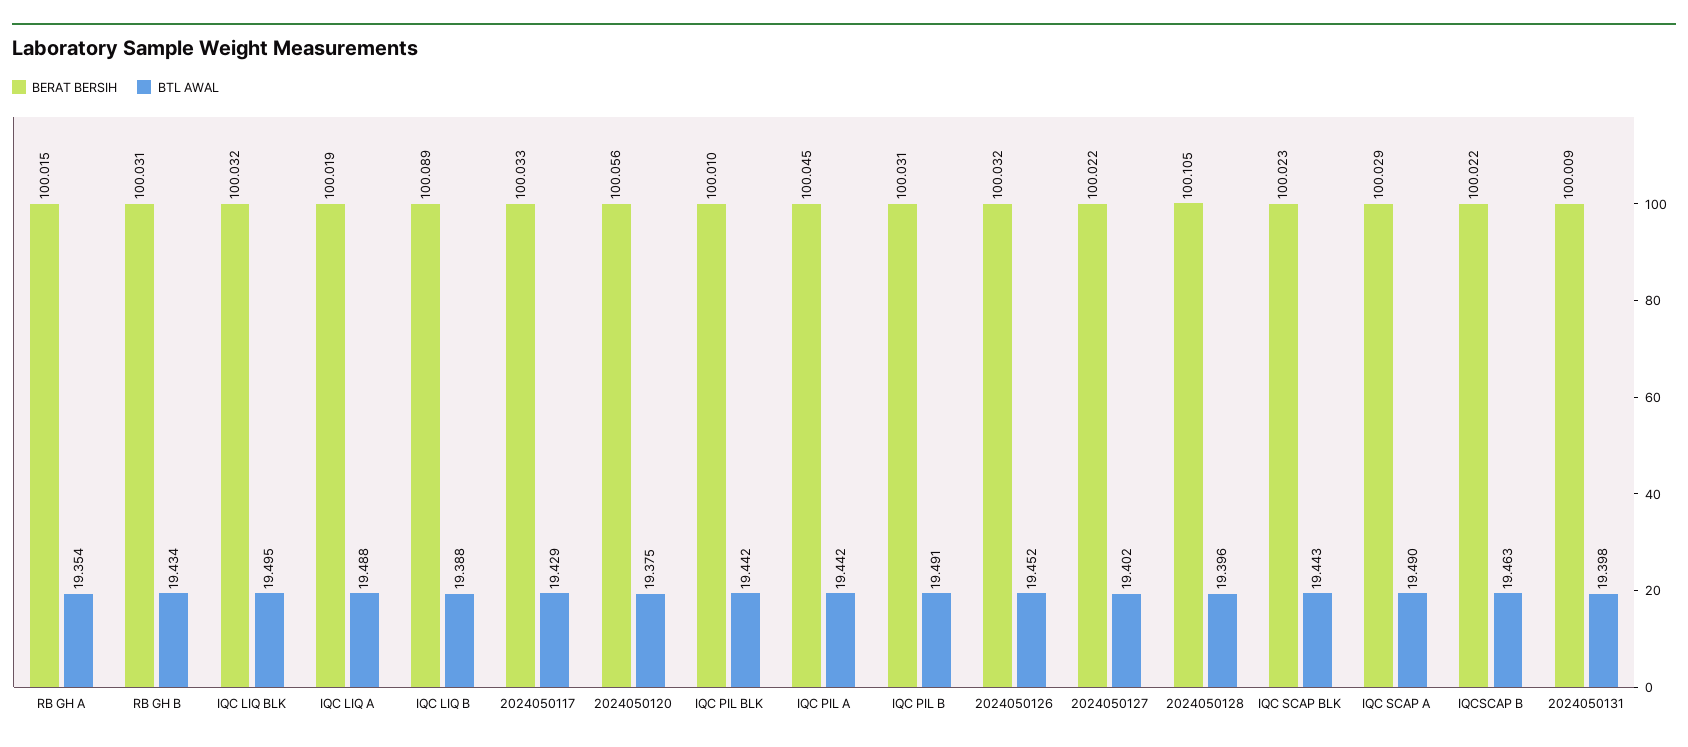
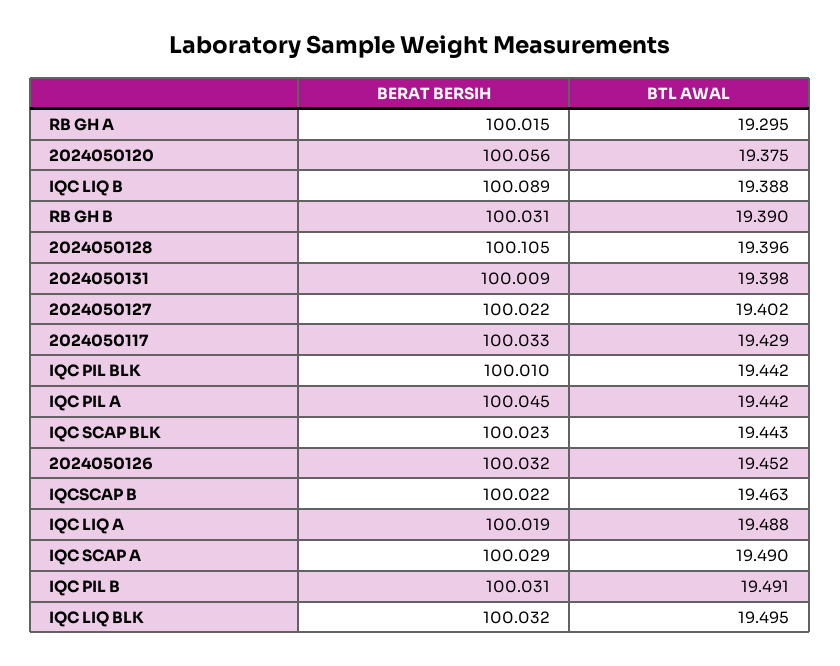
BTL AWAL, RB GH A: 19.354 -> 19.295
BTL AWAL, RB GH B: 19.434 -> 19.39

